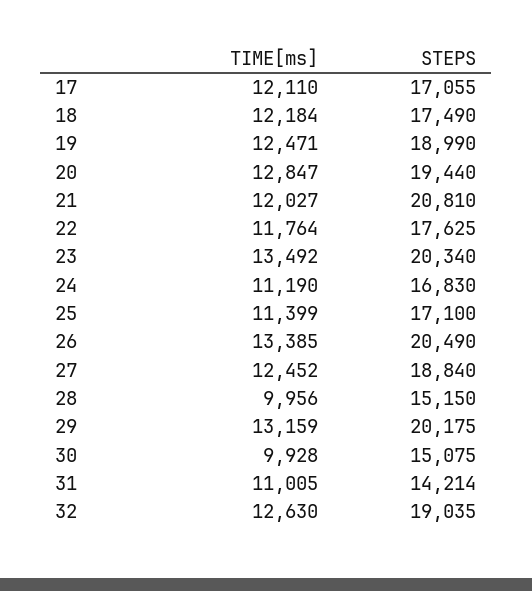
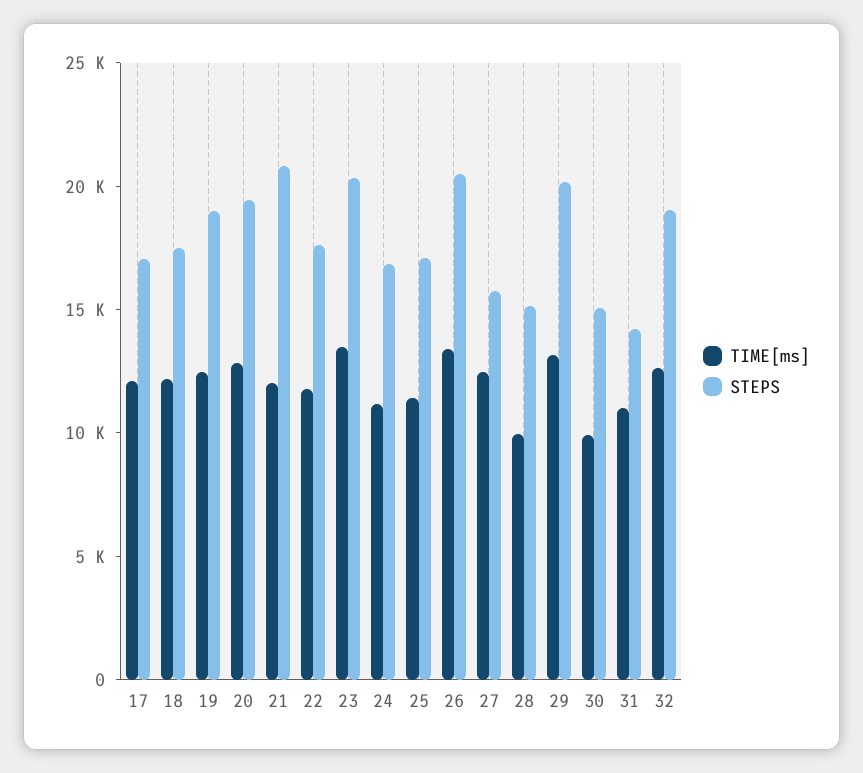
STEPS, 27: 18840 -> 16000

